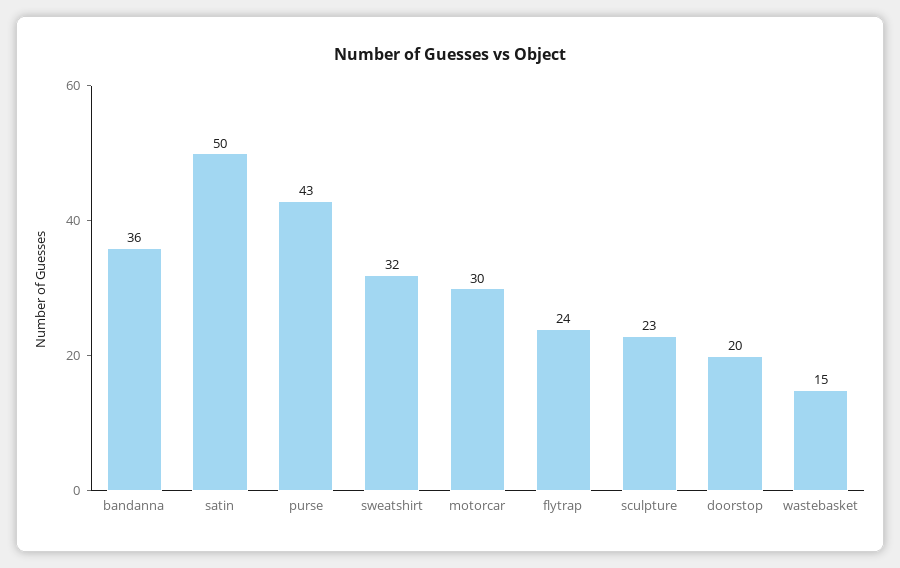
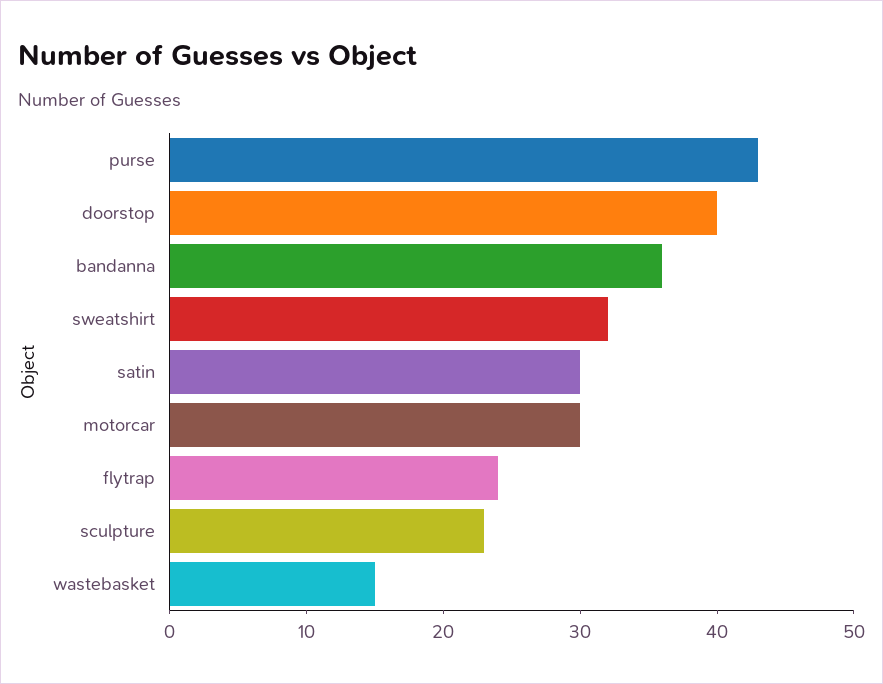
satin: 50 -> 30
doorstop: 20 -> 40

